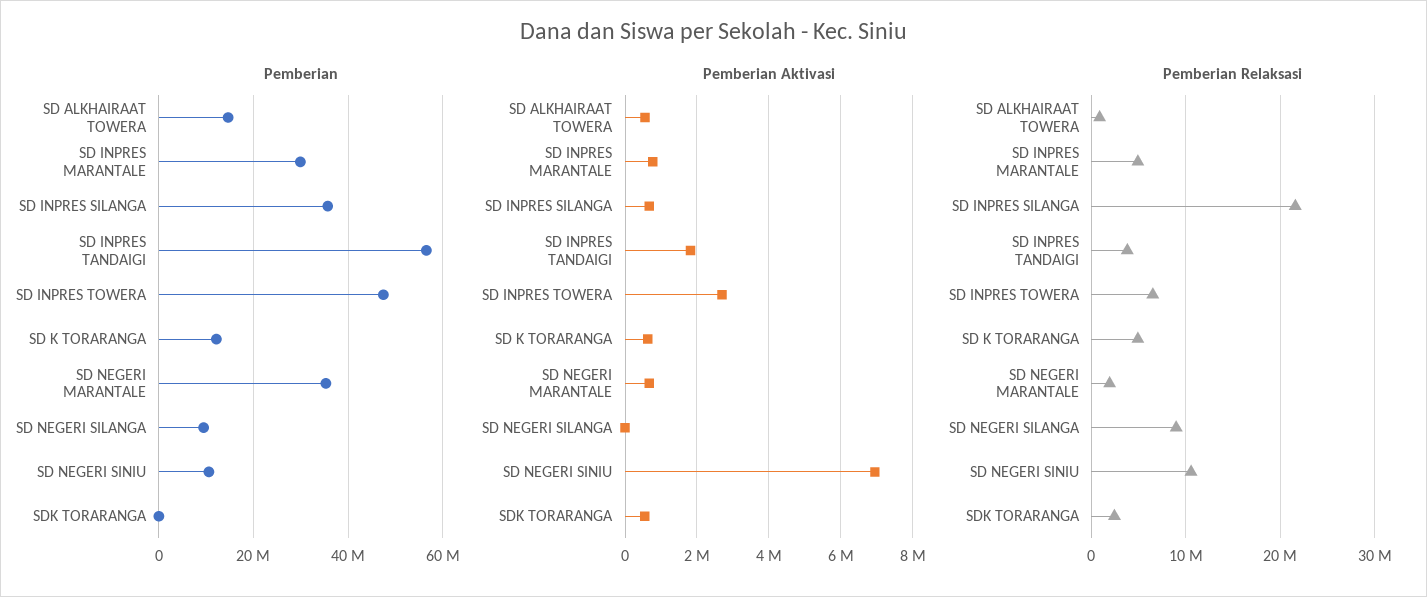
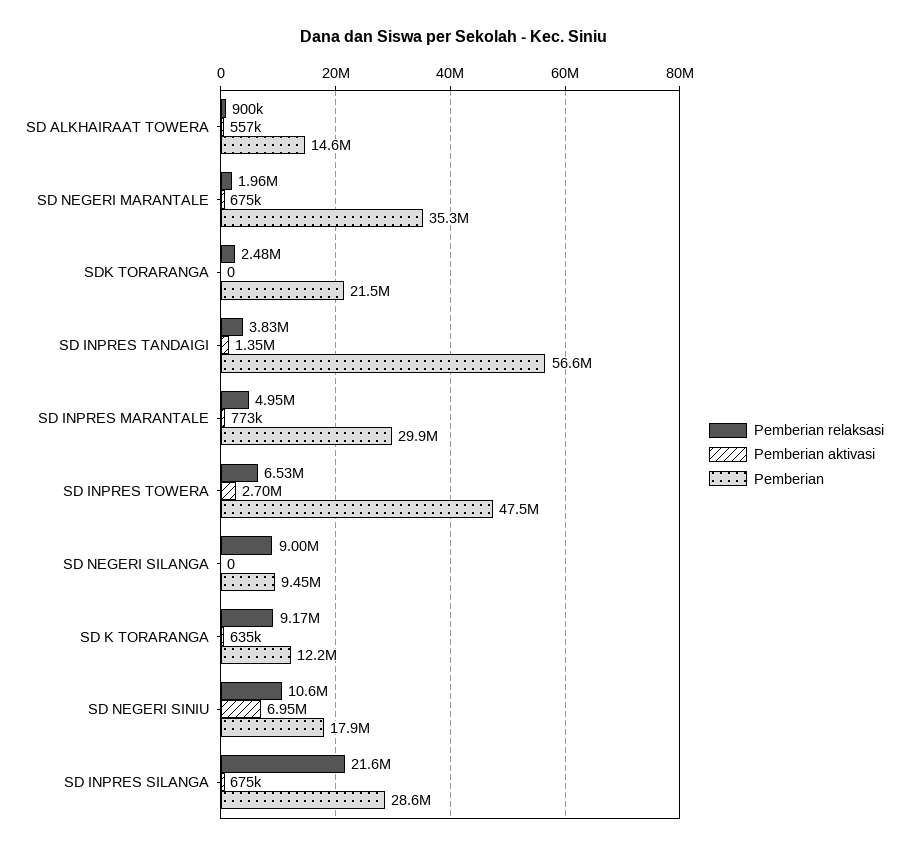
Pemberian, SD INPRES SILANGA: 36000000 -> 28600000
Pemberian, SD NEGERI SINIU: 10000000 -> 17900000
Pemberian, SDK TORARANGA: 0 -> 21500000
Pemberian Aktivasi, SD INPRES TANDAIGI: 1800000 -> 1350000
Pemberian Aktivasi, SDK TORARANGA: 600000 -> 0
Pemberian Relaksasi, SD K TORARANGA: 5000000 -> 9170000

